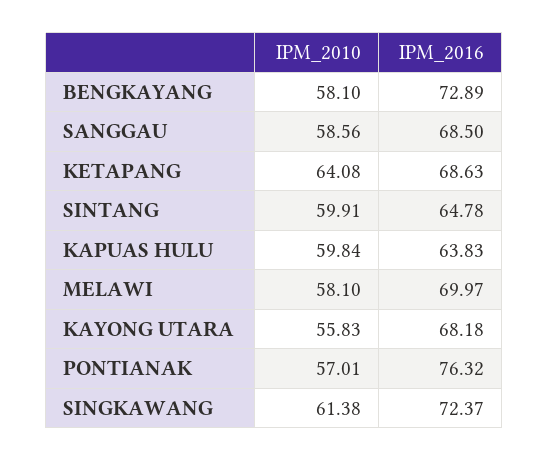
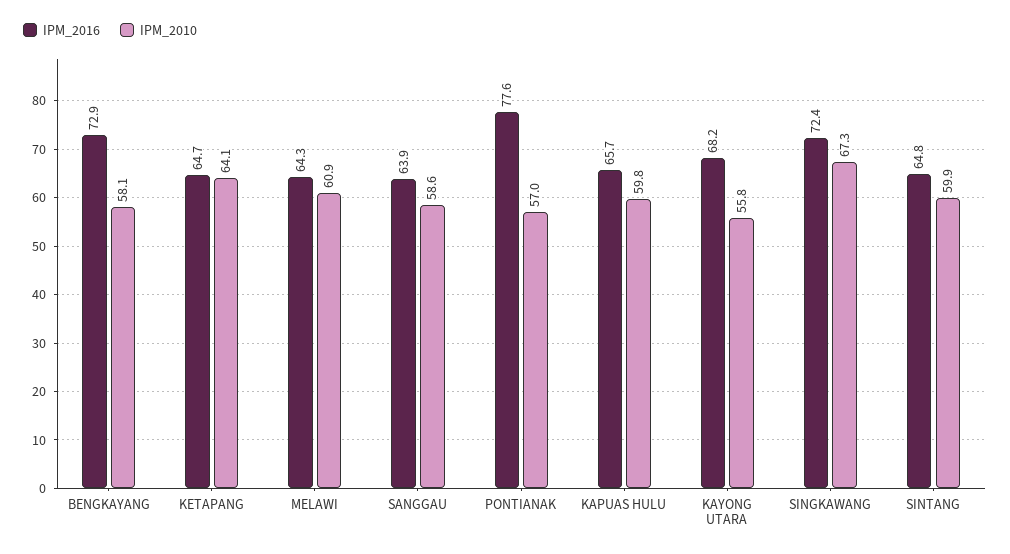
IPM_2016, SANGGAU: 68.5 -> 63.9
IPM_2016, KETAPANG: 68.63 -> 64.7
IPM_2016, KAPUAS HULU: 63.83 -> 65.7
IPM_2010, MELAWI: 58.1 -> 60.9
IPM_2016, MELAWI: 69.97 -> 64.3
IPM_2016, PONTIANAK: 76.32 -> 77.6
IPM_2010, SINGKAWANG: 61.38 -> 67.3

